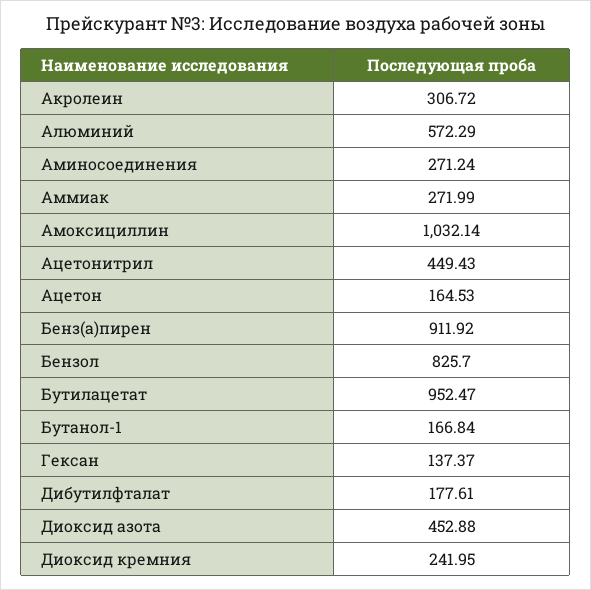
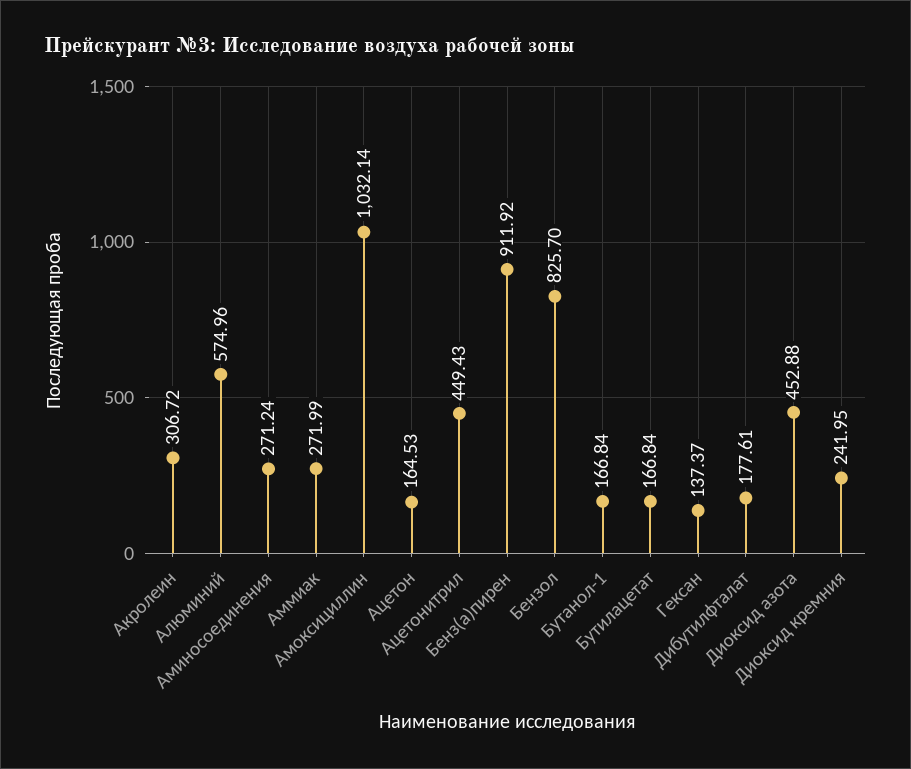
Алюминий: 572.29 -> 574.96
Бутилацетат: 952.47 -> 166.84

